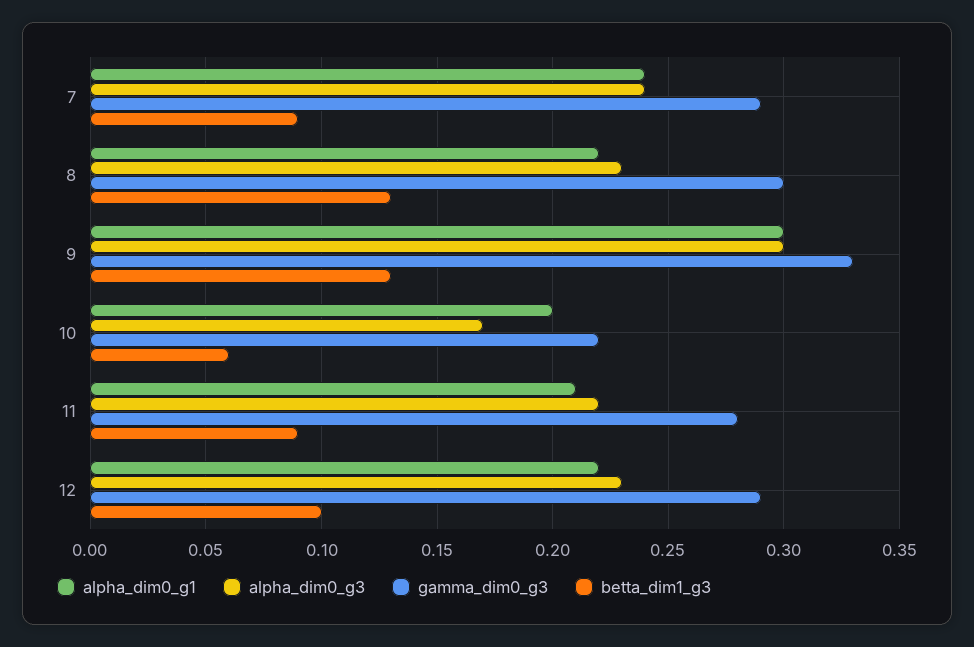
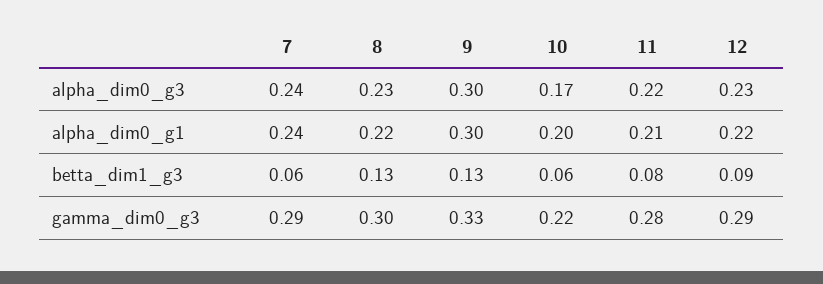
betta_dim1_g3, 7: 0.09 -> 0.06
betta_dim1_g3, 11: 0.09 -> 0.08
betta_dim1_g3, 12: 0.1 -> 0.09

